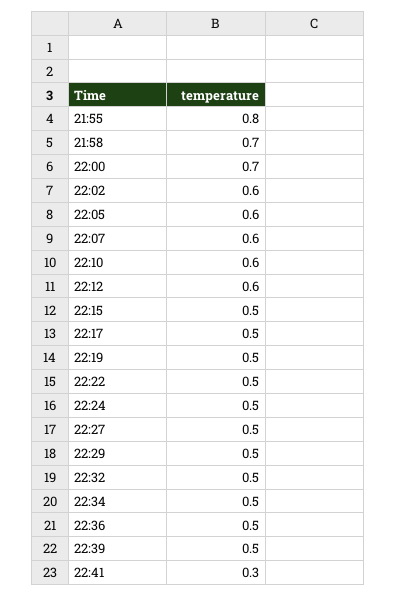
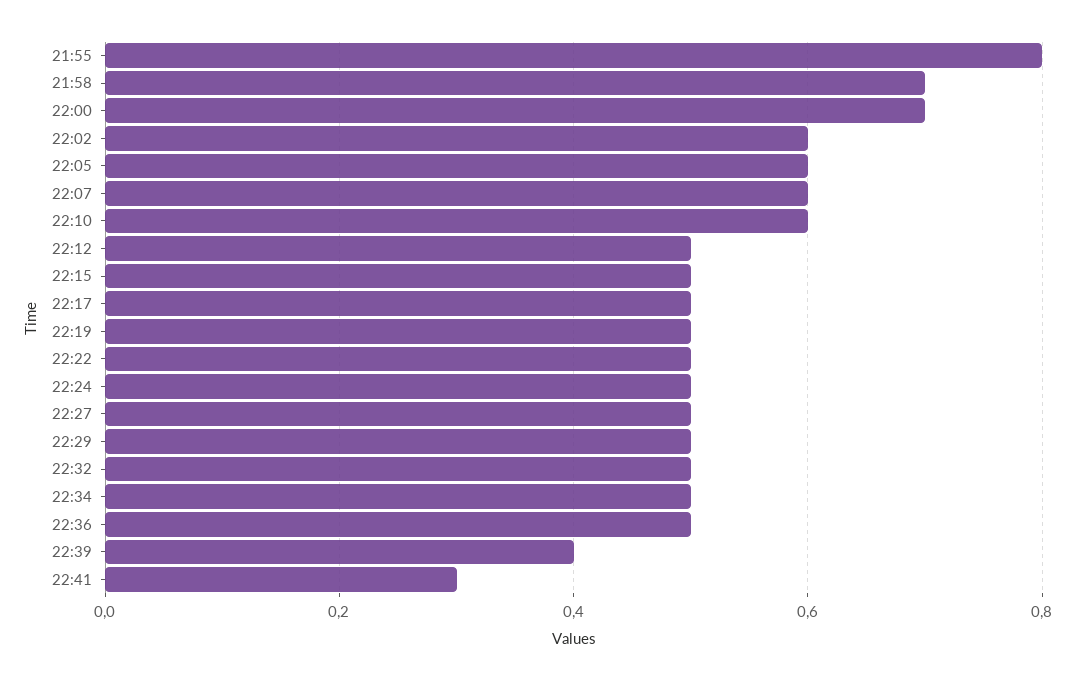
22:12: 0.6 -> 0.5
22:39: 0.5 -> 0.4

